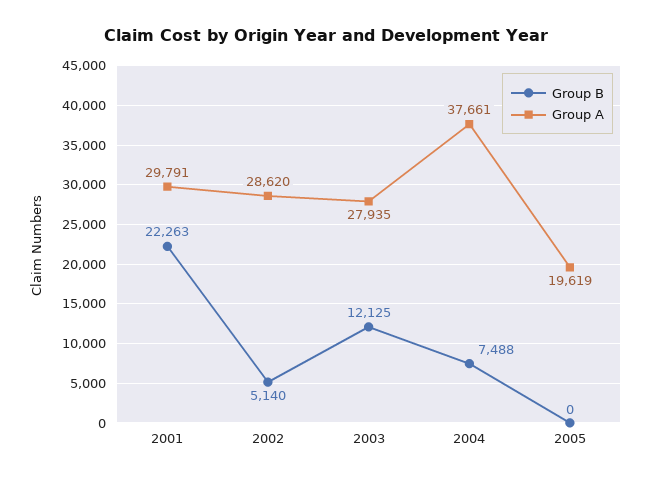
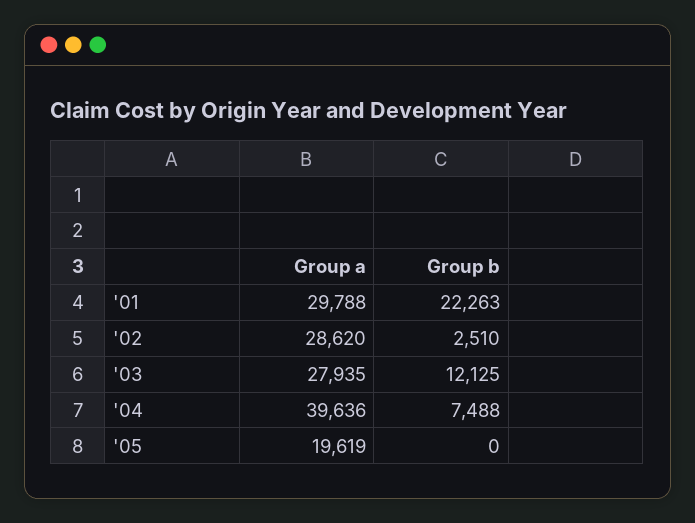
Group A, 2001: 29791 -> 29788
Group B, 2002: 5140 -> 2510
Group A, 2004: 37661 -> 39636

